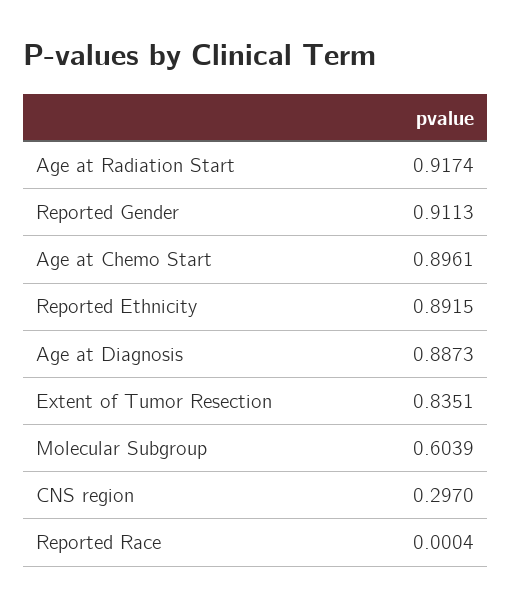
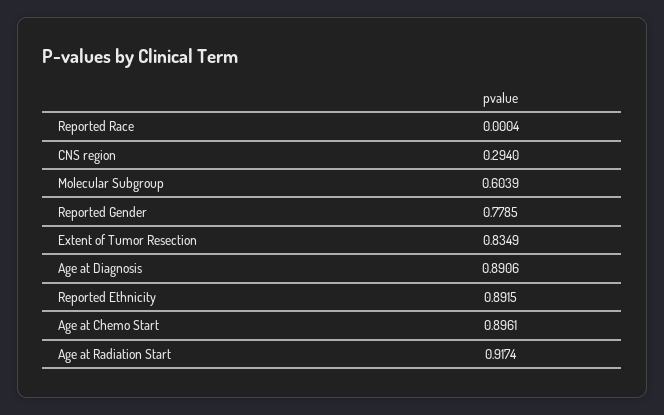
Reported Gender: 0.9113 -> 0.7785
Age at Diagnosis: 0.8873 -> 0.8906
Extent of Tumor Resection: 0.8351 -> 0.8349
CNS region: 0.297 -> 0.294

